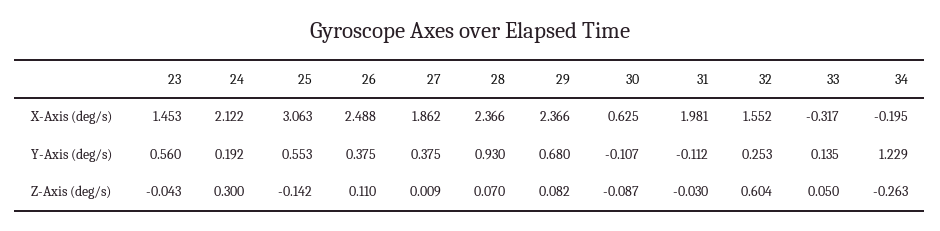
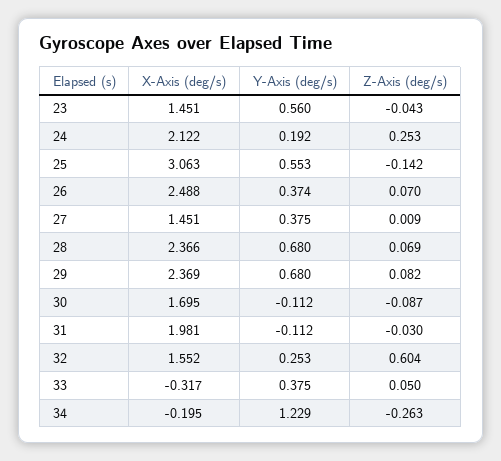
23, X-Axis (deg/s): 1.453 -> 1.451
27, X-Axis (deg/s): 1.862 -> 1.451
29, X-Axis (deg/s): 2.366 -> 2.369
30, X-Axis (deg/s): 0.625 -> 1.695
26, Y-Axis (deg/s): 0.375 -> 0.374
28, Y-Axis (deg/s): 0.93 -> 0.68
30, Y-Axis (deg/s): -0.107 -> -0.112
33, Y-Axis (deg/s): 0.135 -> 0.375
24, Z-Axis (deg/s): 0.3 -> 0.253
26, Z-Axis (deg/s): 0.11 -> 0.07
28, Z-Axis (deg/s): 0.07 -> 0.069

